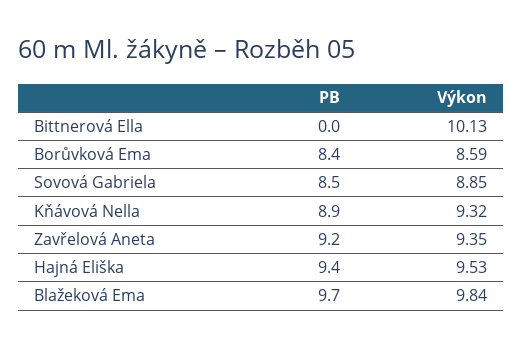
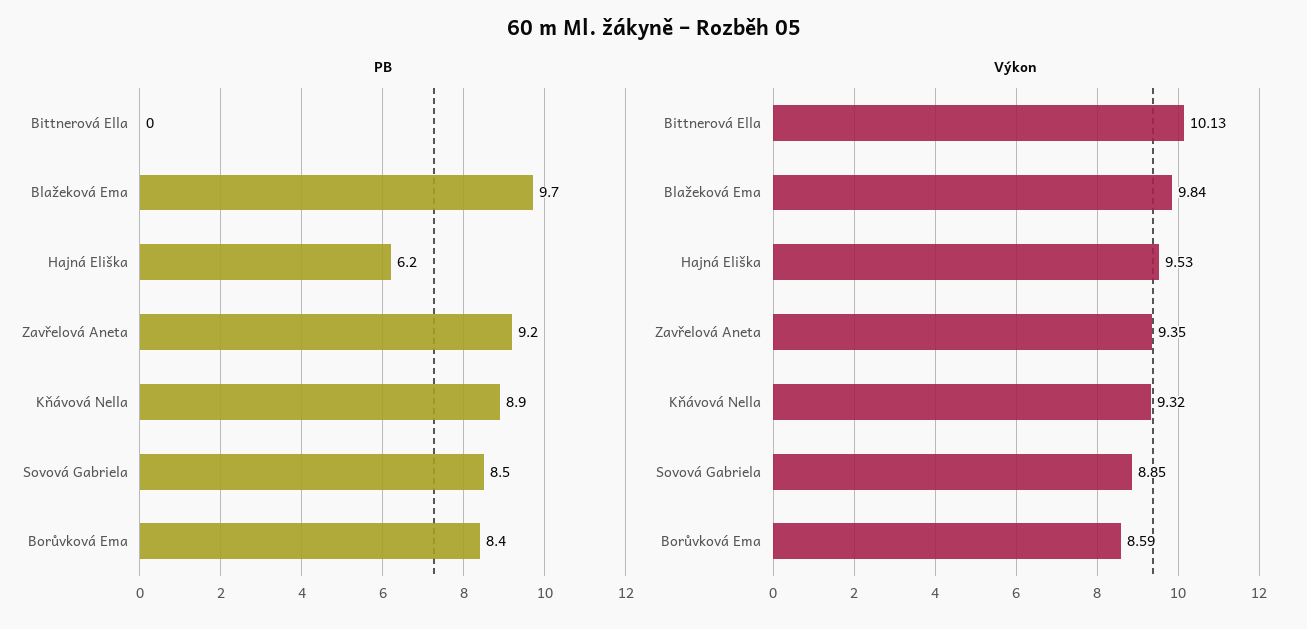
PB, Hajná Eliška: 9.4 -> 6.2

